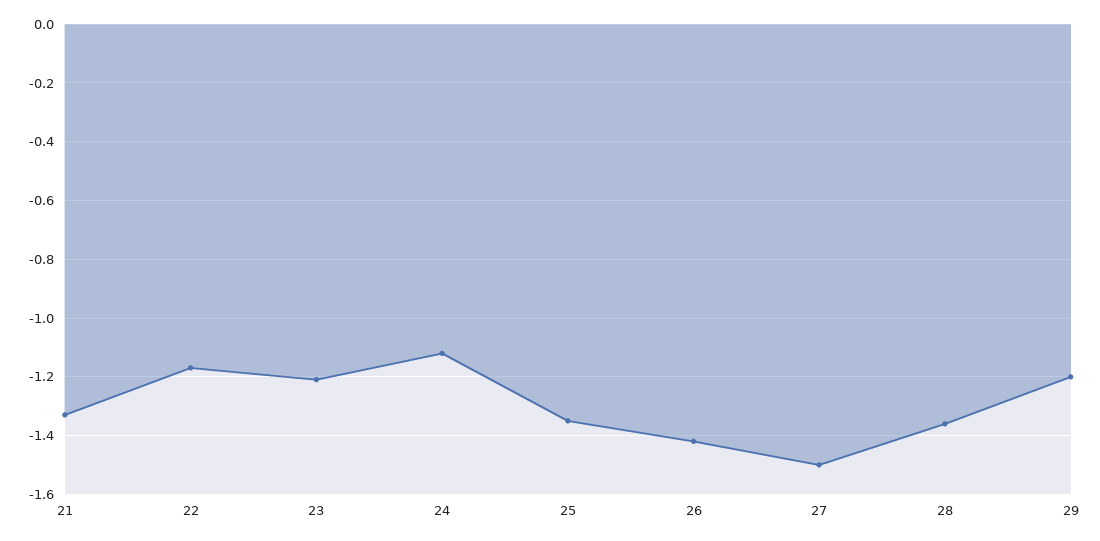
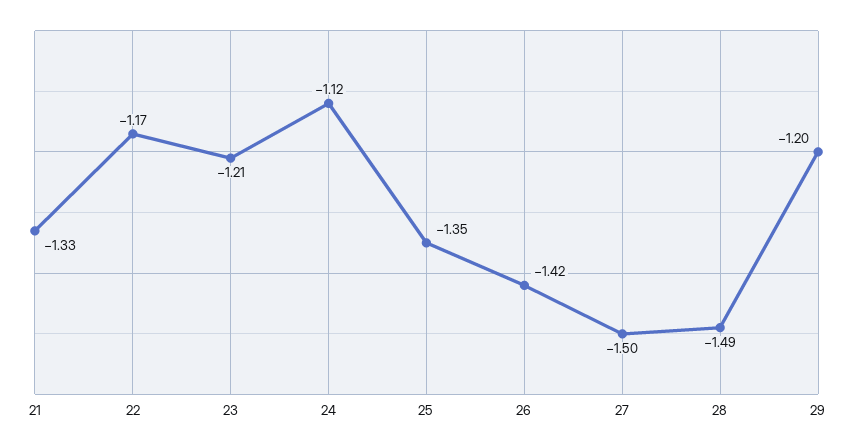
28: -1.35 -> -1.49

